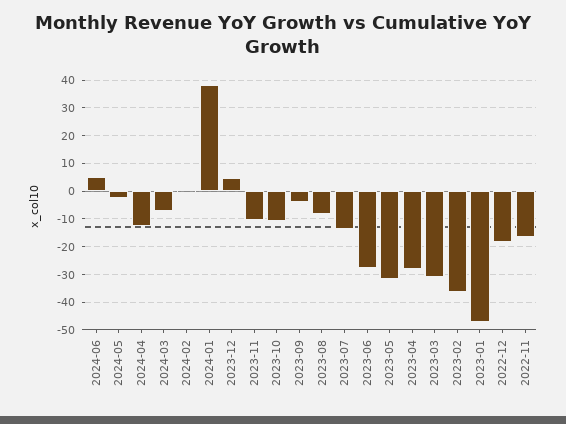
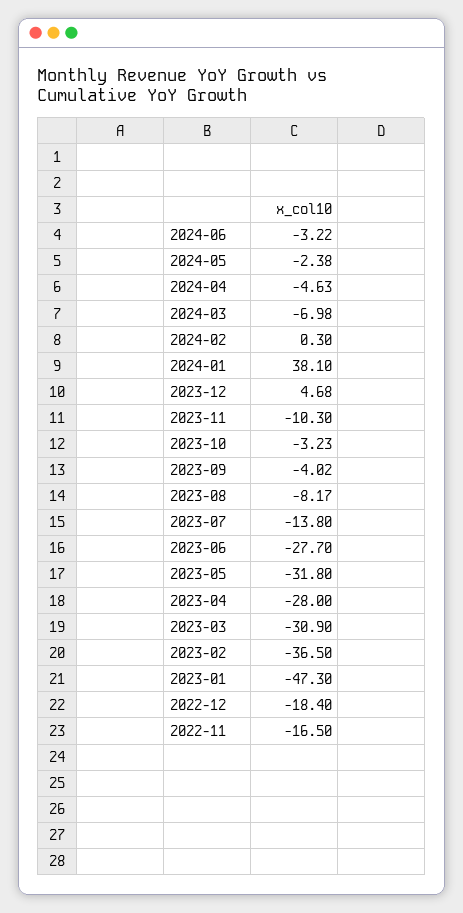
2024-06: 5 -> -3.22
2024-04: -12.5 -> -4.63
2023-10: -10 -> -3.23

